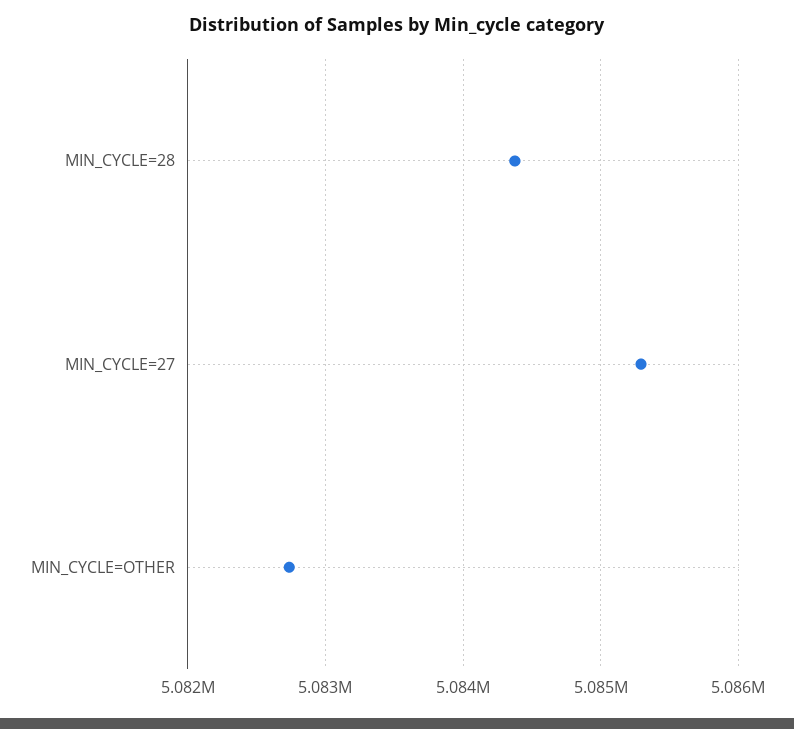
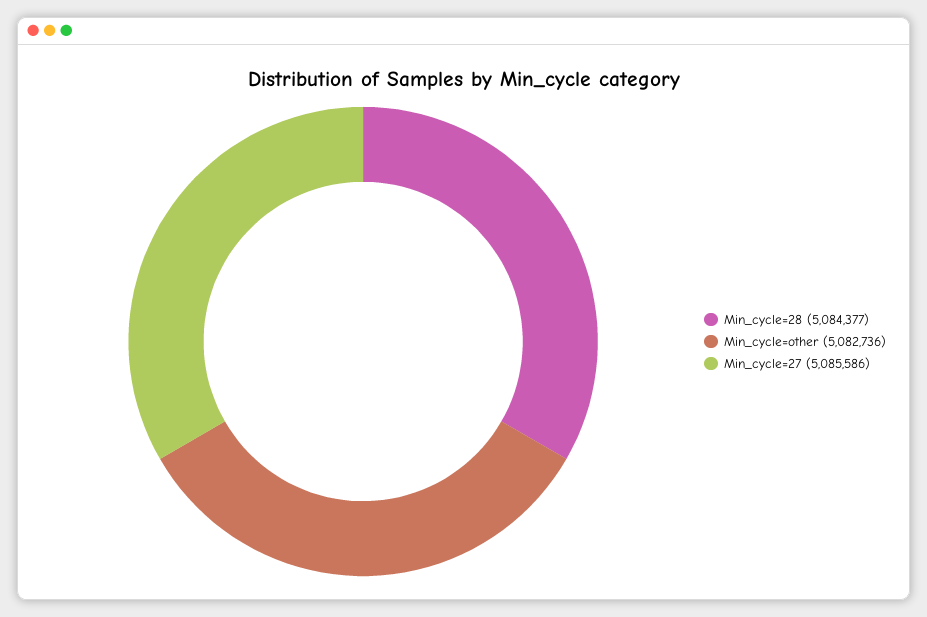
MIN_CYCLE=27: 5085300 -> 5085586

